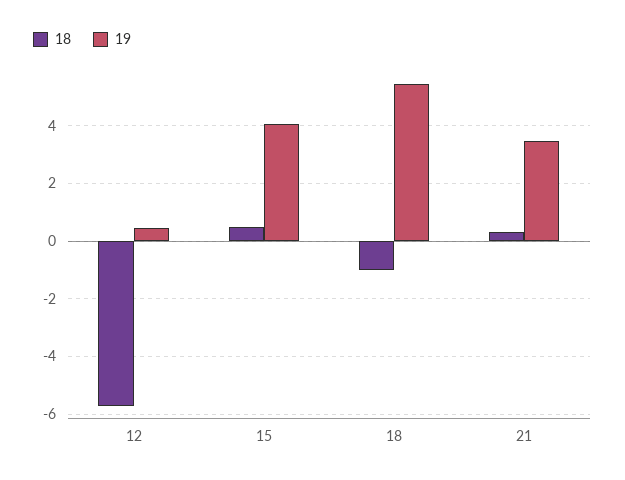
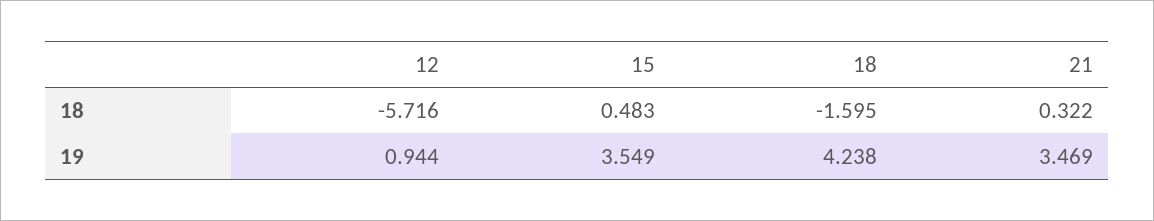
19, 12: 0.5 -> 0.944
19, 15: 4 -> 3.549
18, 18: -1 -> -1.595
19, 18: 5.5 -> 4.238

